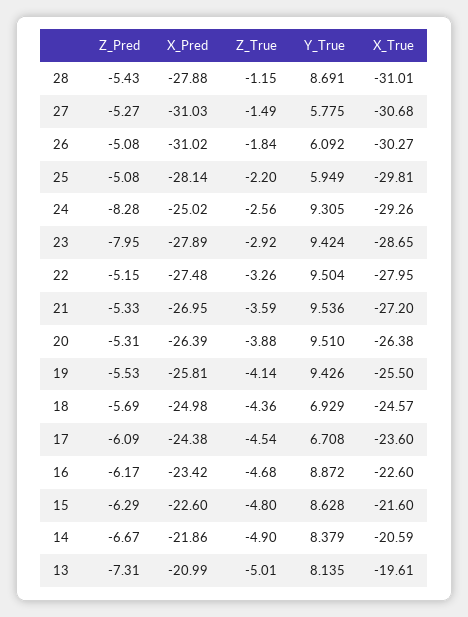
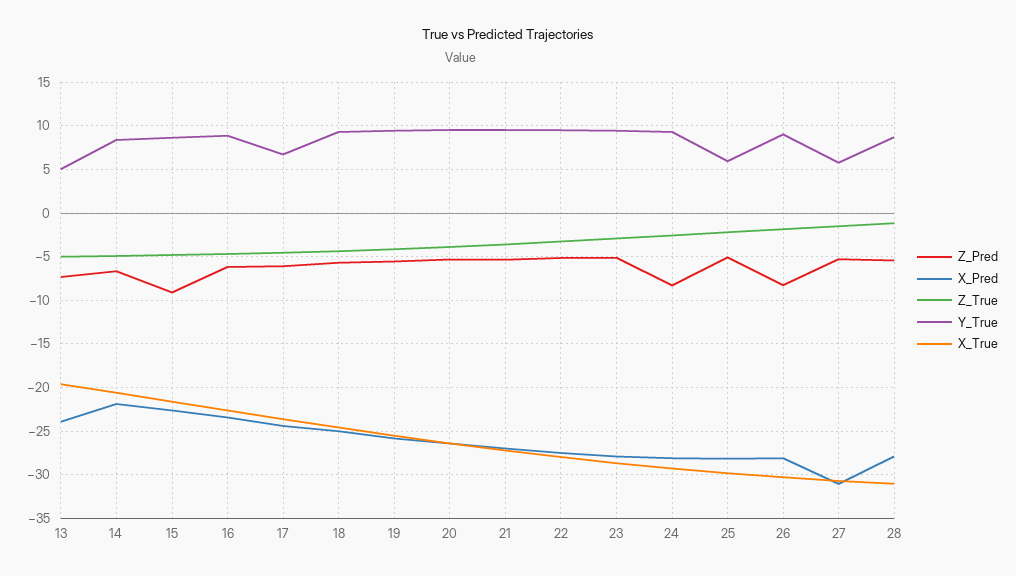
Z_Pred, 26: -5.08 -> -8
X_Pred, 26: -31.02 -> -28
Y_True, 26: 6.092 -> 9
X_Pred, 24: -25.02 -> -28
Z_Pred, 23: -7.95 -> -5
Y_True, 18: 6.929 -> 9
Z_Pred, 15: -6.29 -> -9
X_Pred, 13: -20.99 -> -24
Y_True, 13: 8.135 -> 5

